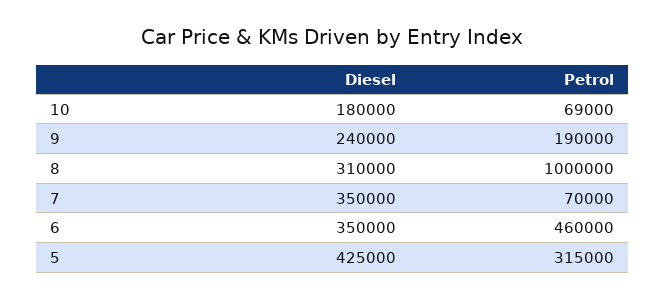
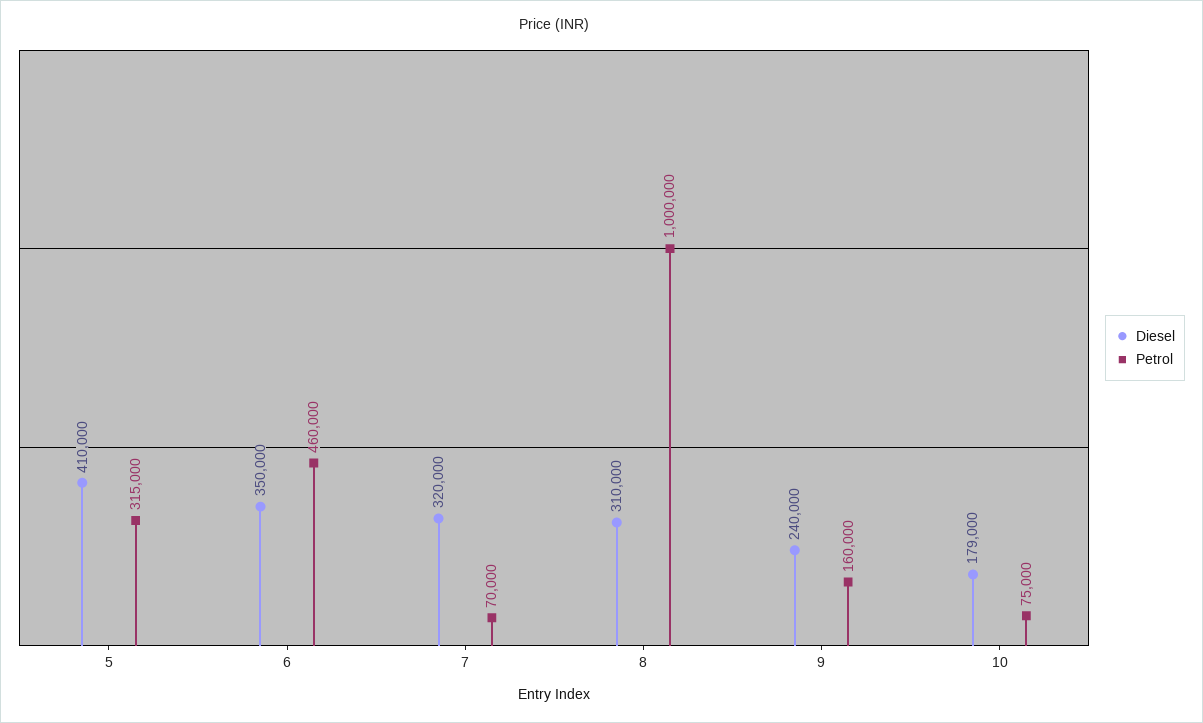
Diesel, 10: 180000 -> 179000
Petrol, 10: 69000 -> 75000
Petrol, 9: 190000 -> 160000
Diesel, 7: 350000 -> 320000
Diesel, 5: 425000 -> 410000

